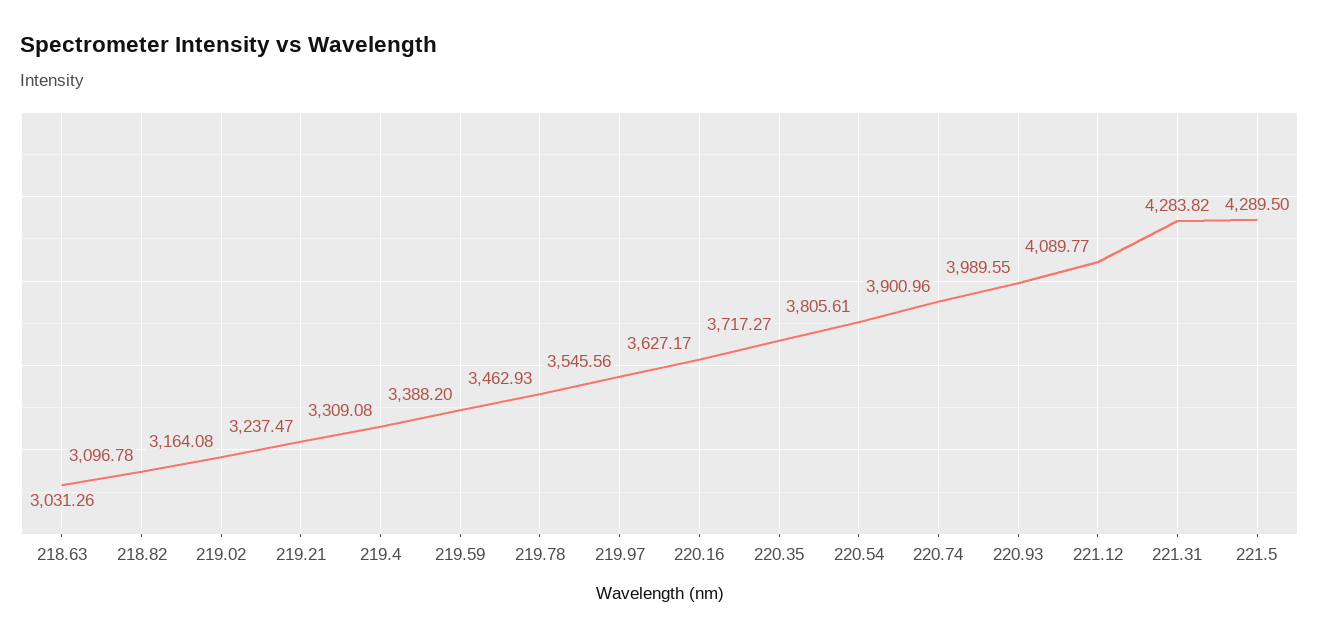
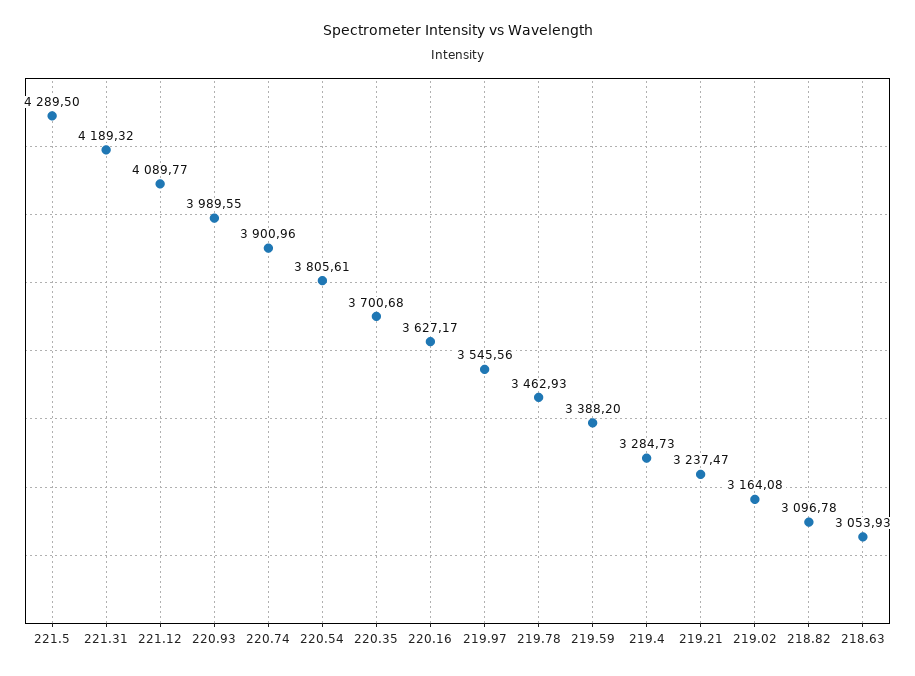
218.63: 3031.26 -> 3053.93
219.4: 3309.08 -> 3284.73
220.35: 3717.27 -> 3700.68
221.31: 4283.82 -> 4189.32

